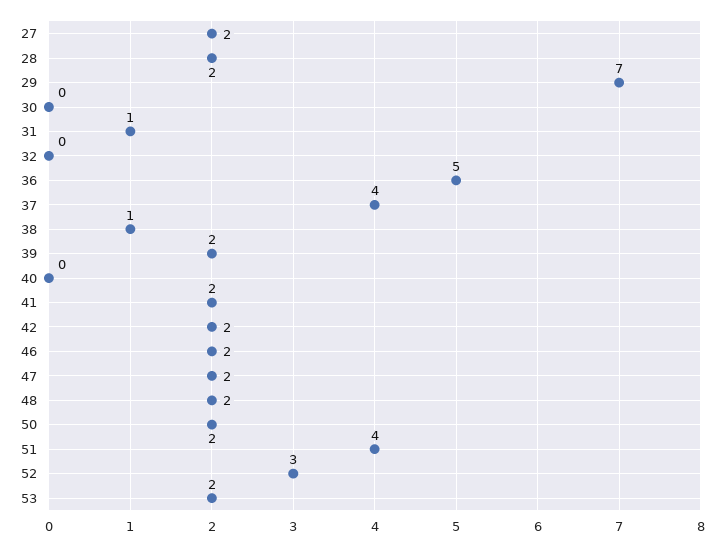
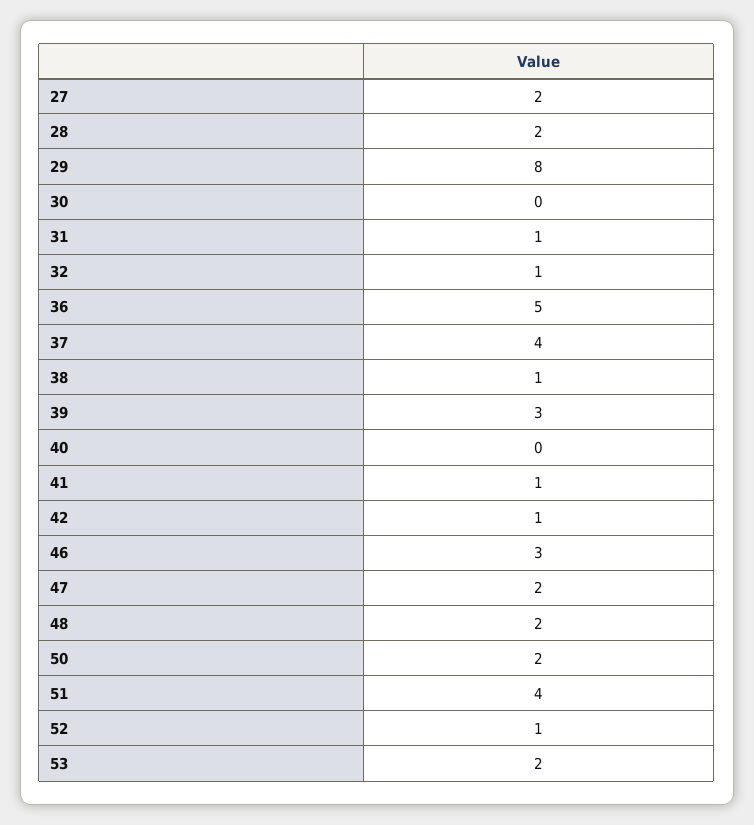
29: 7 -> 8
32: 0 -> 1
39: 2 -> 3
41: 2 -> 1
42: 2 -> 1
46: 2 -> 3
52: 3 -> 1

